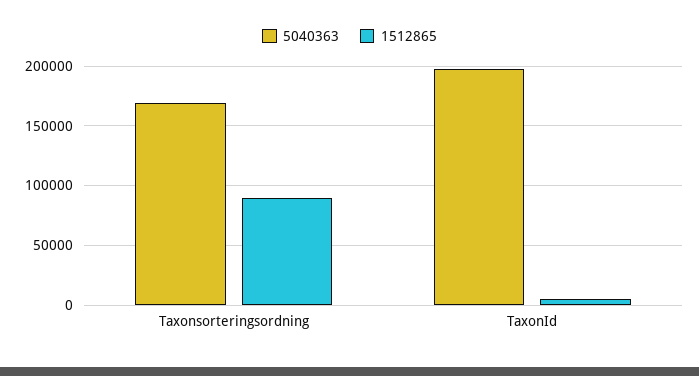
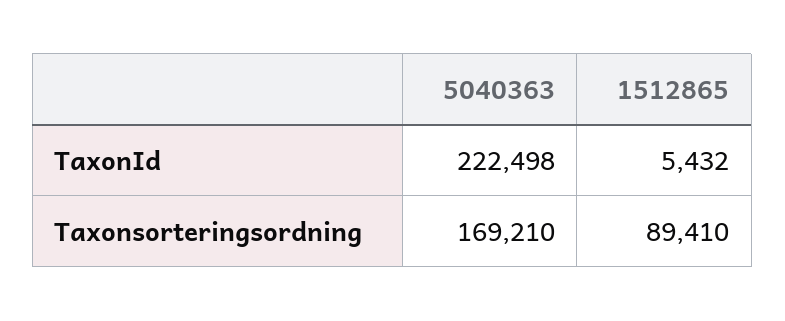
5040363, TaxonId: 200000 -> 222498

